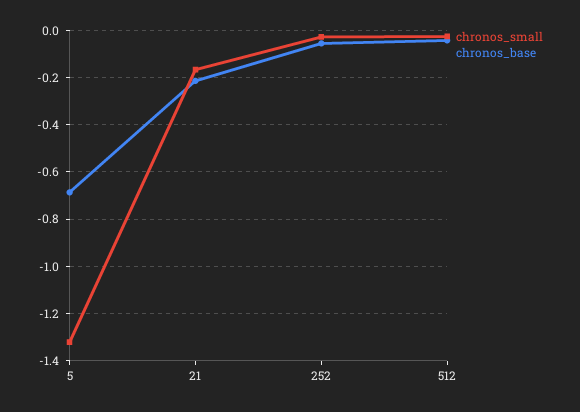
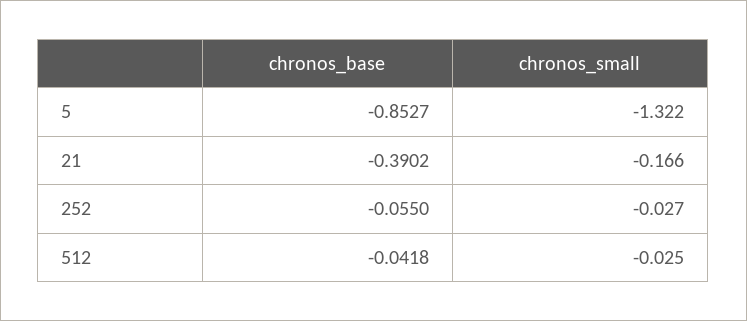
chronos_base, 5: -0.7 -> -0.8527
chronos_base, 21: -0.2 -> -0.3902

